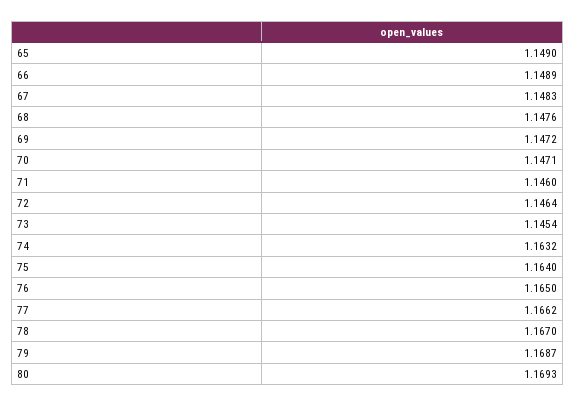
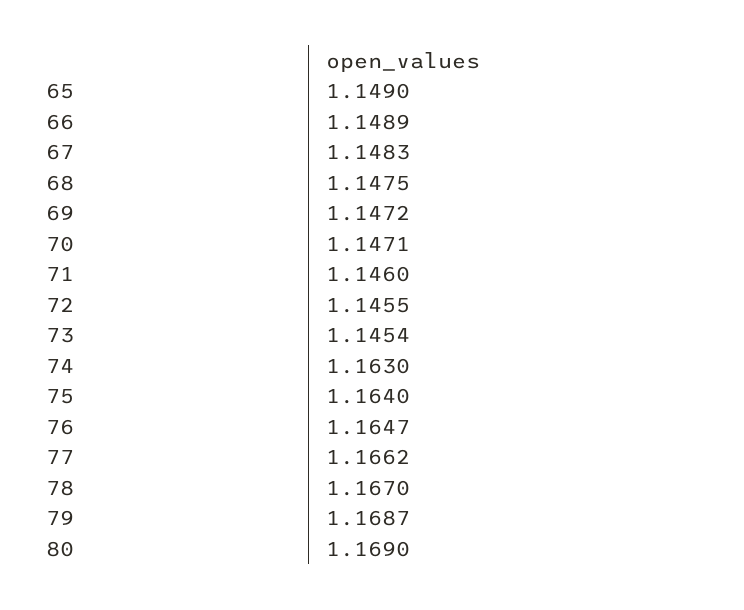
68: 1.1476 -> 1.1475
72: 1.1464 -> 1.1455
74: 1.1632 -> 1.163
76: 1.165 -> 1.1647
80: 1.1693 -> 1.169

